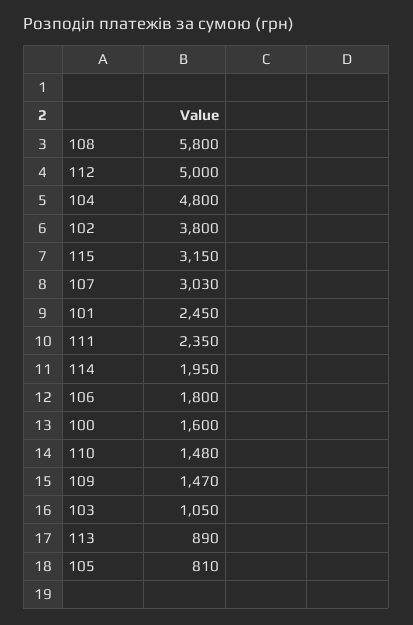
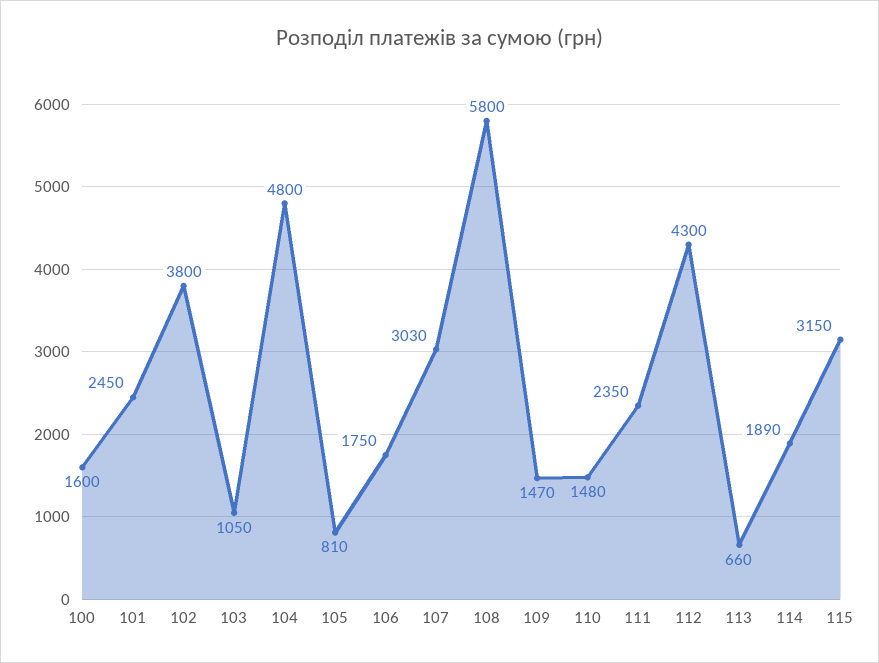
112: 5000 -> 4300
114: 1950 -> 1890
106: 1800 -> 1750
113: 890 -> 660

